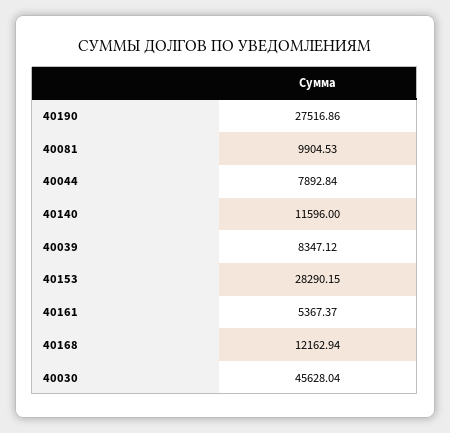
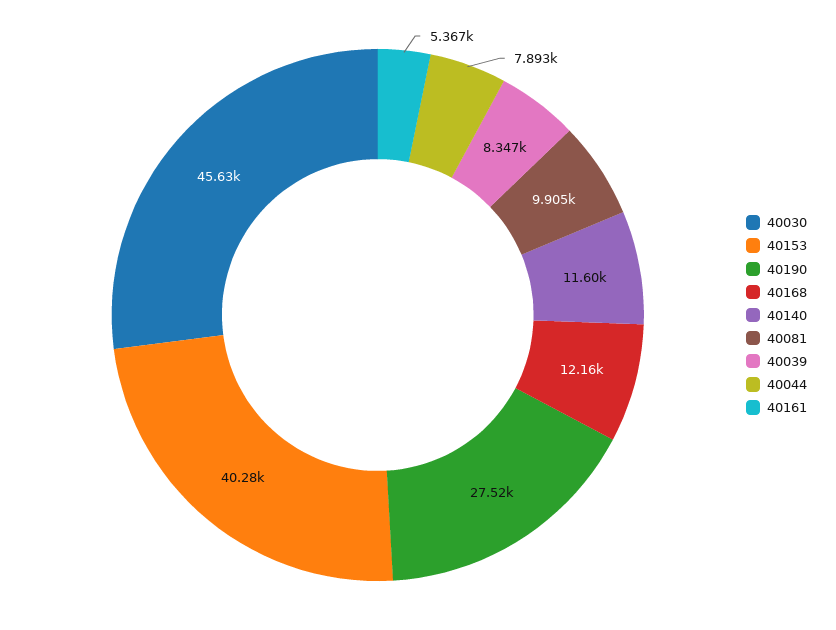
40153: 28290.15 -> 40280

